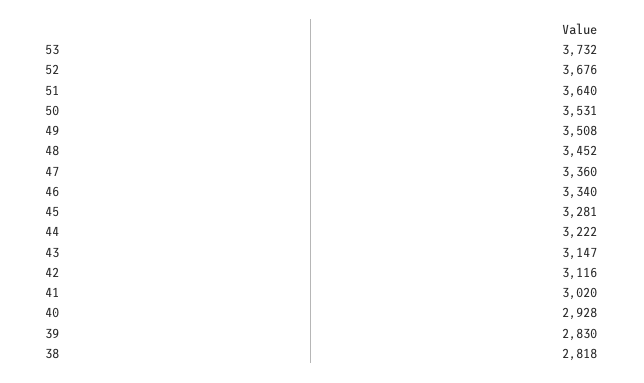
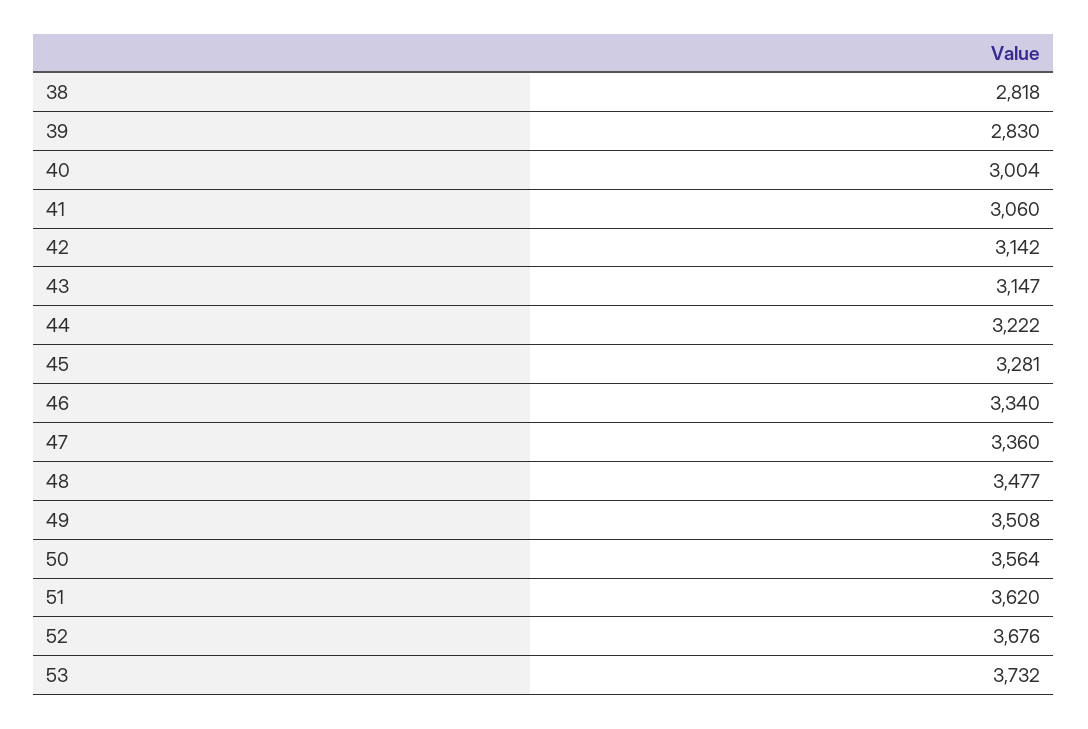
51: 3640 -> 3620
50: 3531 -> 3564
48: 3452 -> 3477
42: 3116 -> 3142
41: 3020 -> 3060
40: 2928 -> 3004

